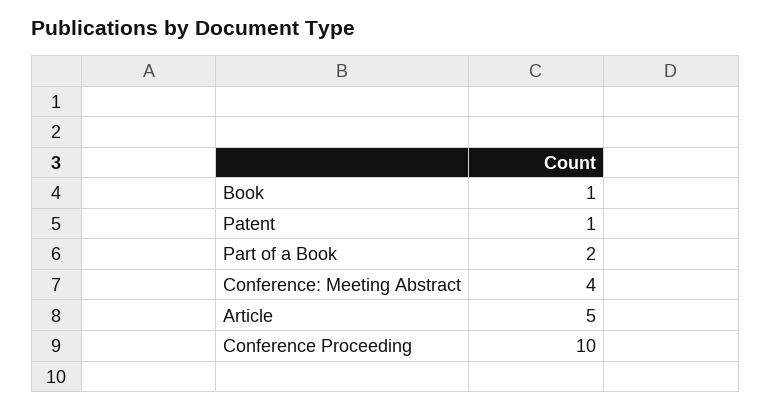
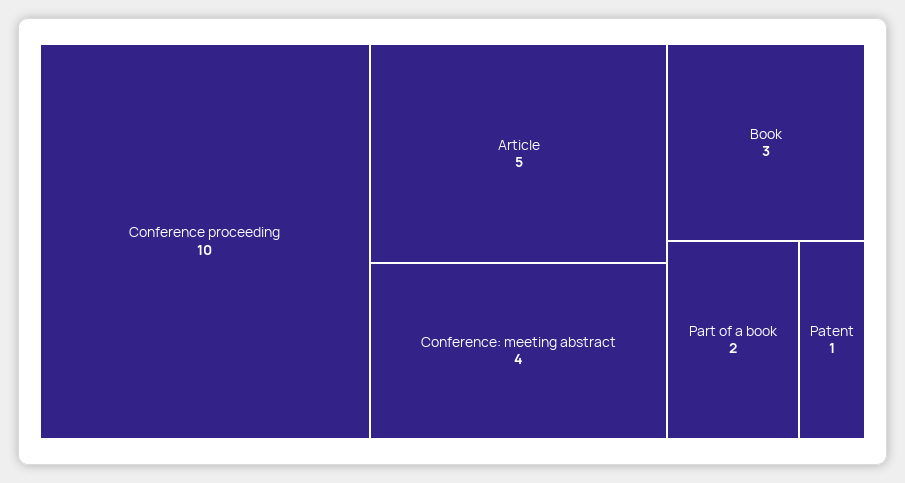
Book: 1 -> 3

